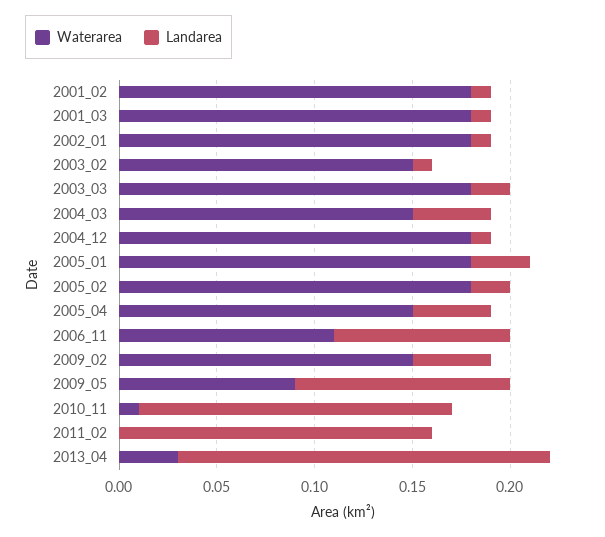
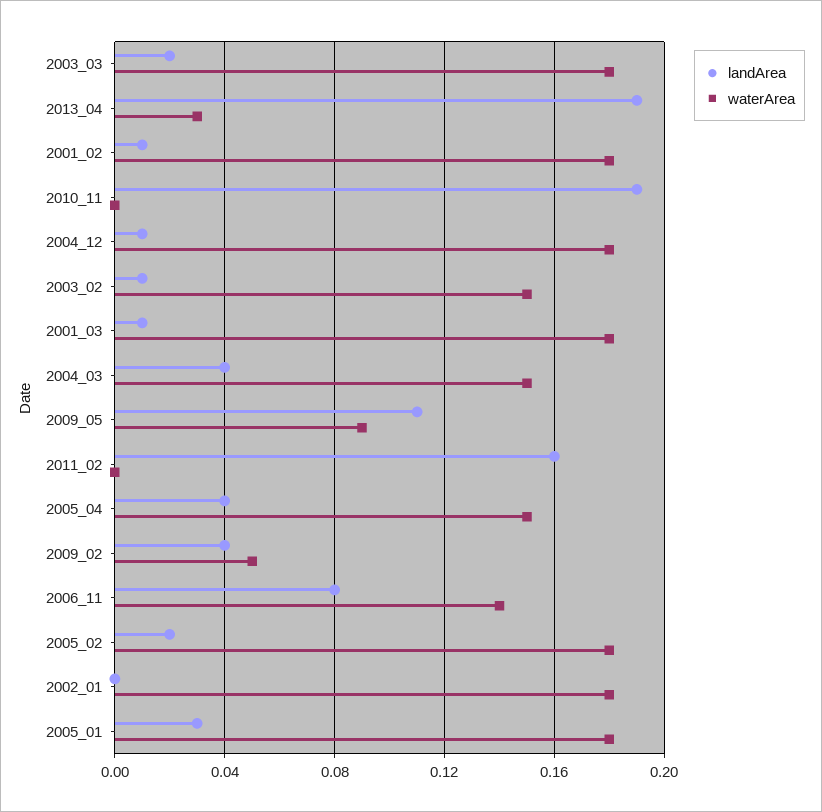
Landarea, 2002_01: 0.01 -> 0
Waterarea, 2006_11: 0.11 -> 0.14
Landarea, 2006_11: 0.09 -> 0.08
Waterarea, 2009_02: 0.15 -> 0.05
Waterarea, 2010_11: 0.01 -> 0
Landarea, 2010_11: 0.16 -> 0.19

